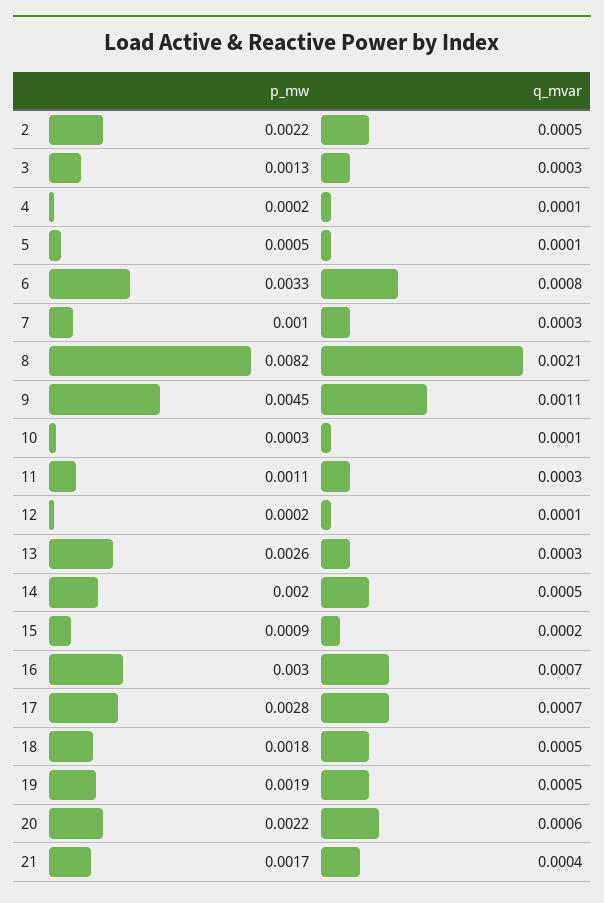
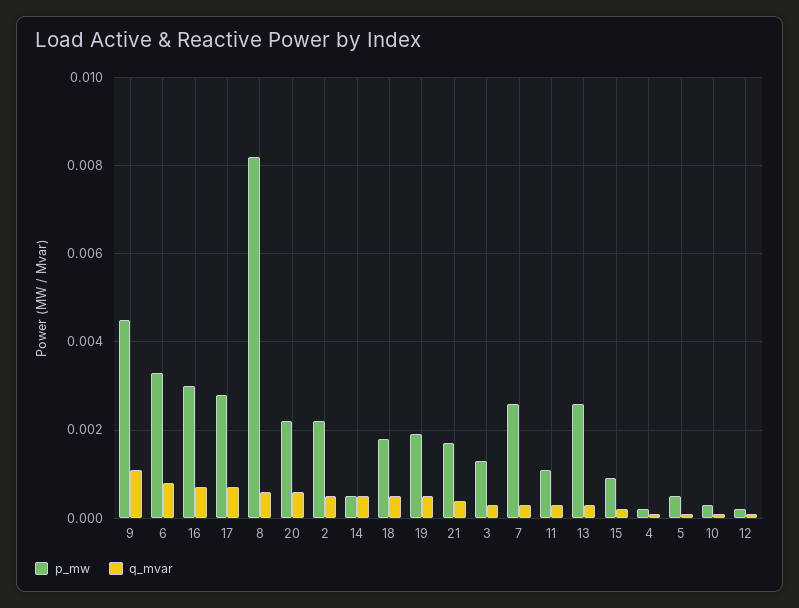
p_mw, 7: 0.001 -> 0.0025
q_mvar, 8: 0.0021 -> 0.0005
p_mw, 14: 0.002 -> 0.0005

